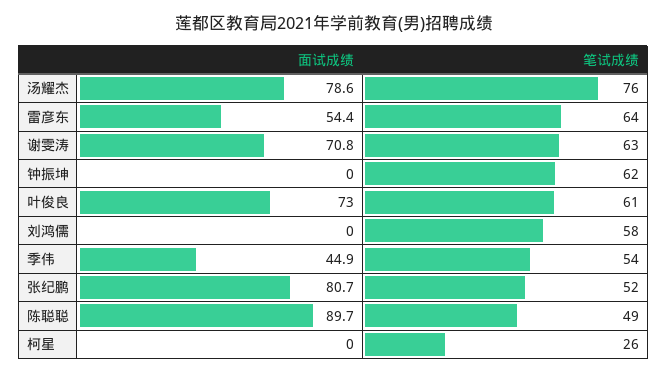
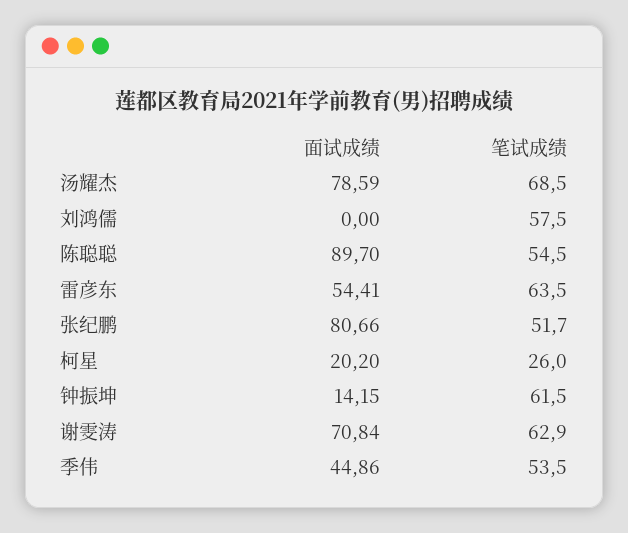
笔试成绩, 汤耀杰: 76 -> 68.5
面试成绩, 钟振坤: 0 -> 14.15
面试成绩, 叶俊良: 73 -> none
笔试成绩, 叶俊良: 61 -> none
笔试成绩, 陈聪聪: 49 -> 54.5
面试成绩, 柯星: 0 -> 20.2

